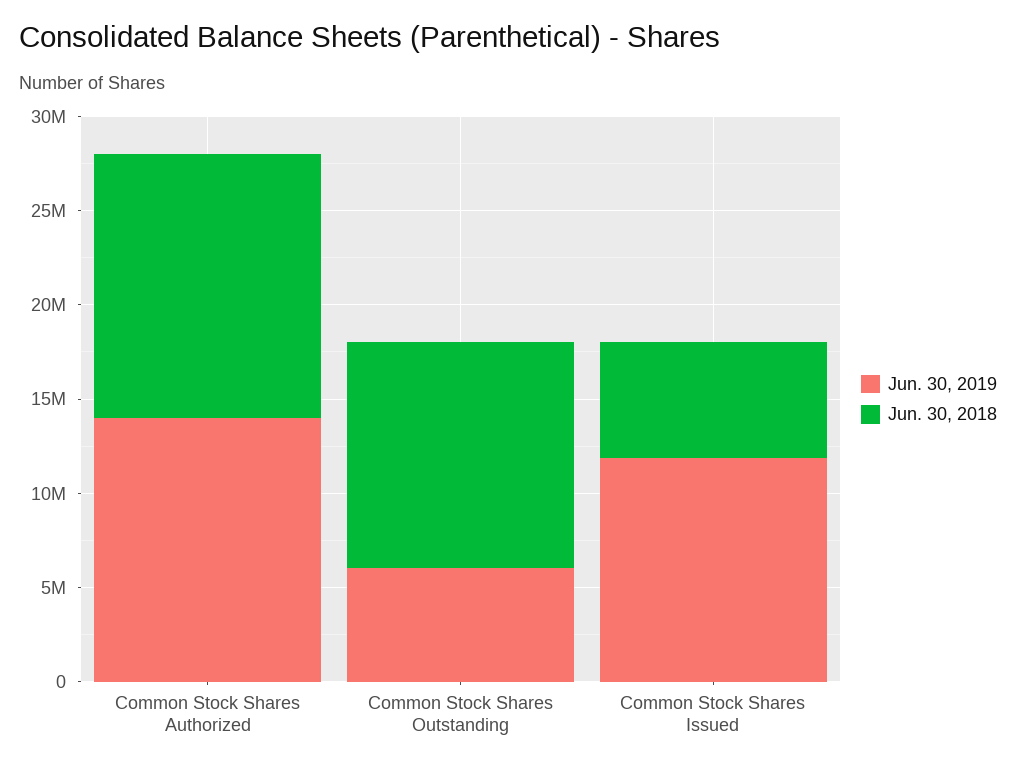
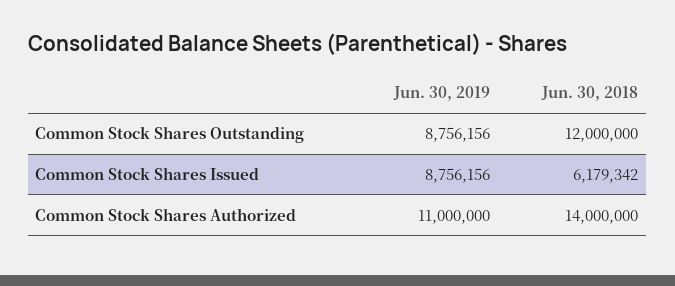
Jun. 30, 2019, Common Stock Shares Authorized: 14000000 -> 11000000
Jun. 30, 2019, Common Stock Shares Outstanding: 6000000 -> 8756156
Jun. 30, 2019, Common Stock Shares Issued: 12000000 -> 8756156

